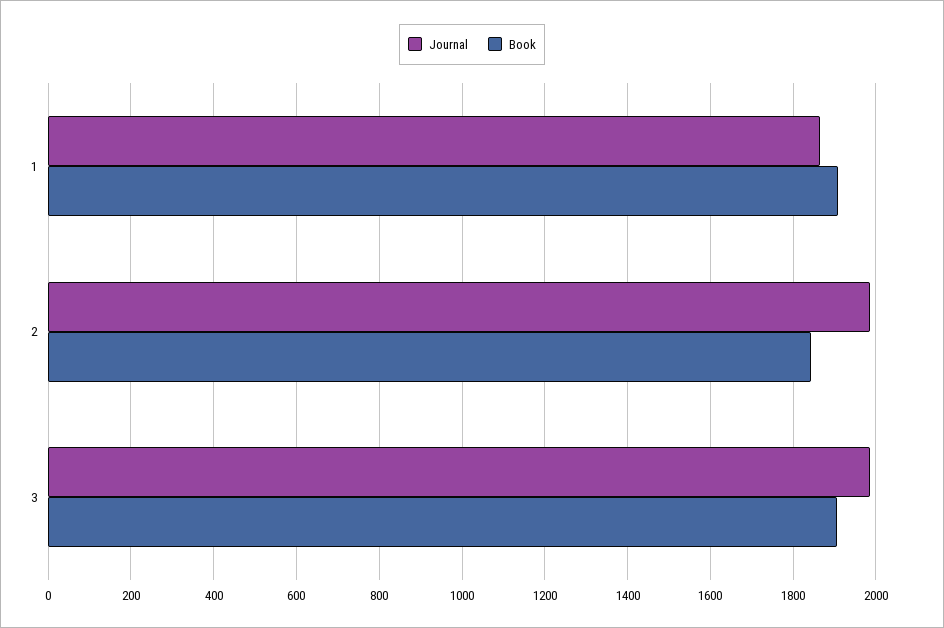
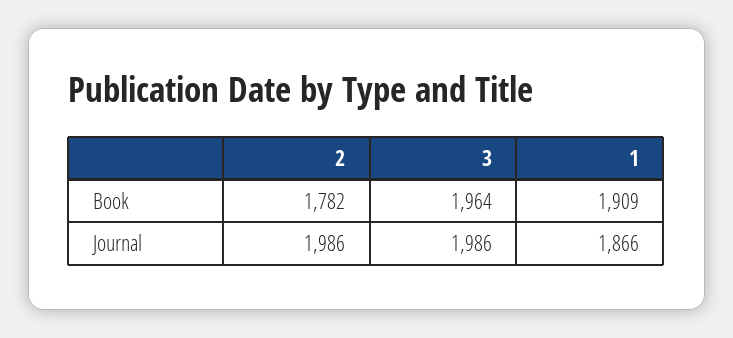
Book, 2: 1840 -> 1782
Book, 3: 1900 -> 1964

